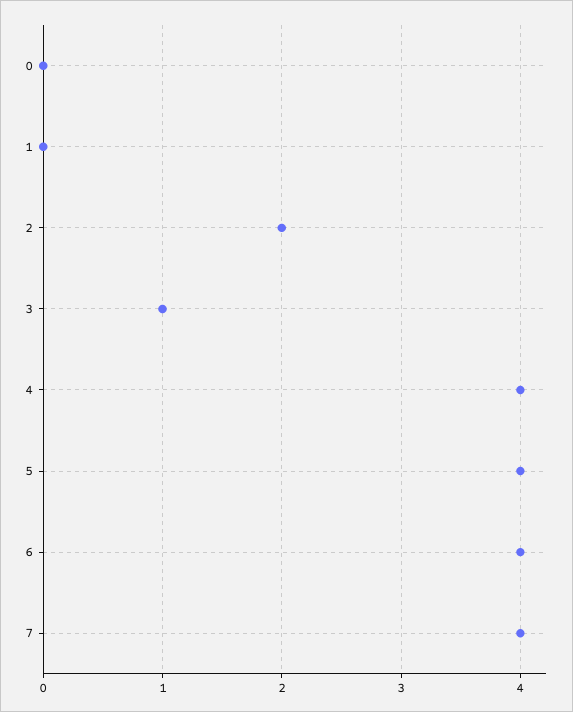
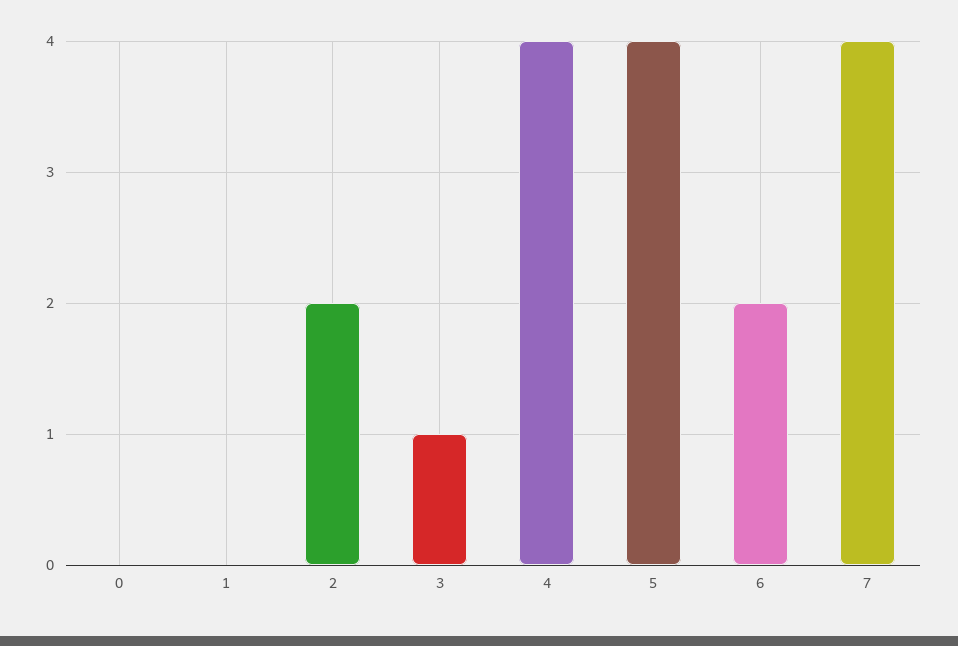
6: 4 -> 2

